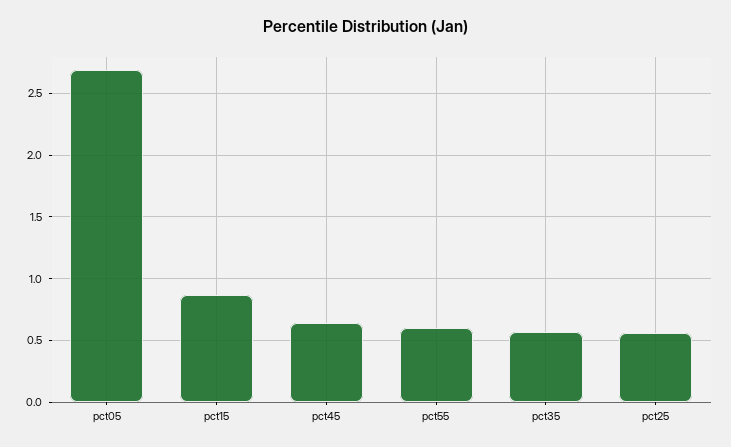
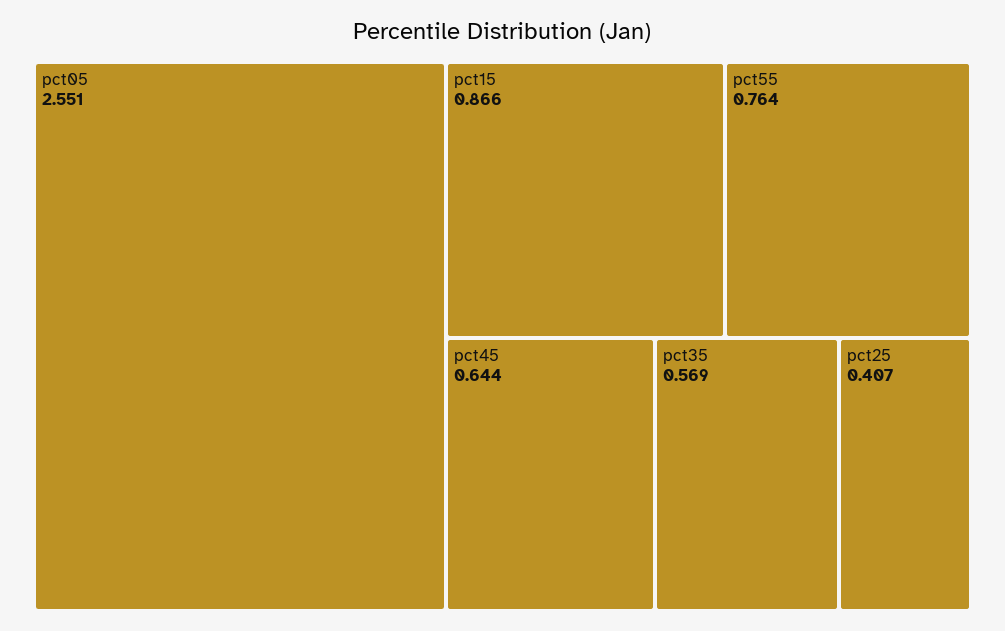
pct05: 2.7 -> 2.551
pct55: 0.6 -> 0.764
pct25: 0.55 -> 0.407

